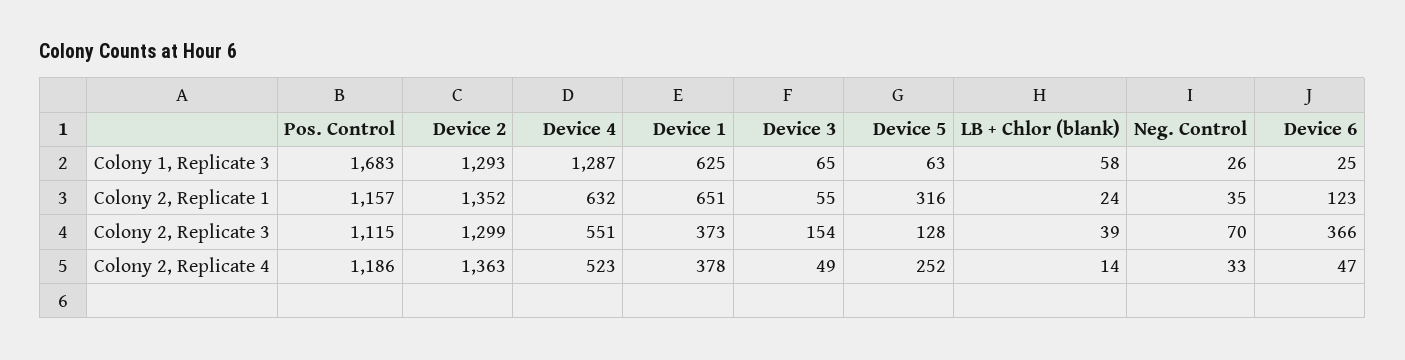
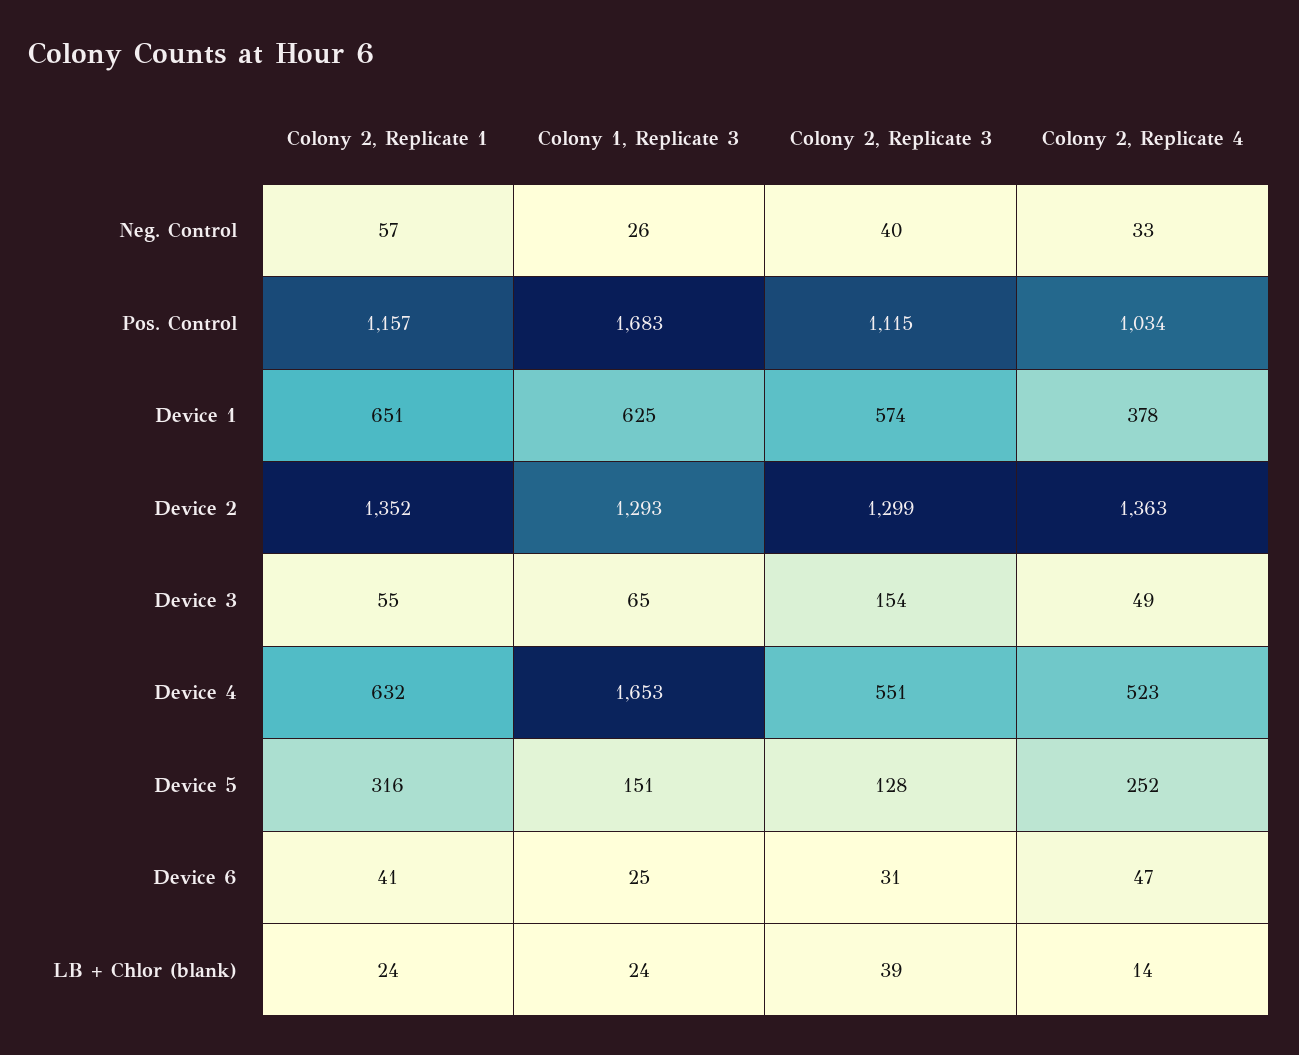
Device 4, Colony 1, Replicate 3: 1287 -> 1653
Device 5, Colony 1, Replicate 3: 63 -> 151
LB + Chlor (blank), Colony 1, Replicate 3: 58 -> 24
Neg. Control, Colony 2, Replicate 1: 35 -> 57
Device 6, Colony 2, Replicate 1: 123 -> 41
Device 1, Colony 2, Replicate 3: 373 -> 574
Neg. Control, Colony 2, Replicate 3: 70 -> 40
Device 6, Colony 2, Replicate 3: 366 -> 31
Pos. Control, Colony 2, Replicate 4: 1186 -> 1034

